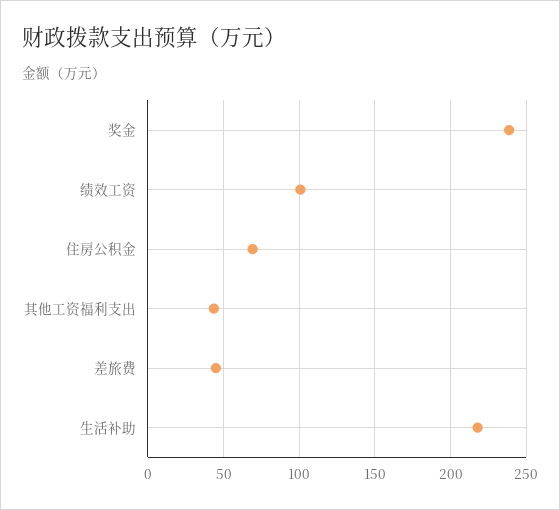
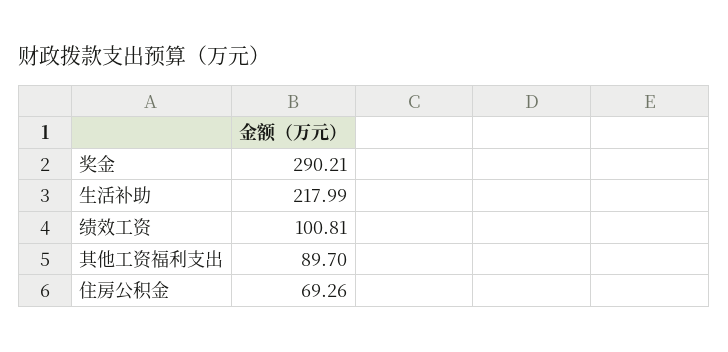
奖金: 240 -> 290.21
其他工资福利支出: 45 -> 89.7
差旅费: 45 -> none

